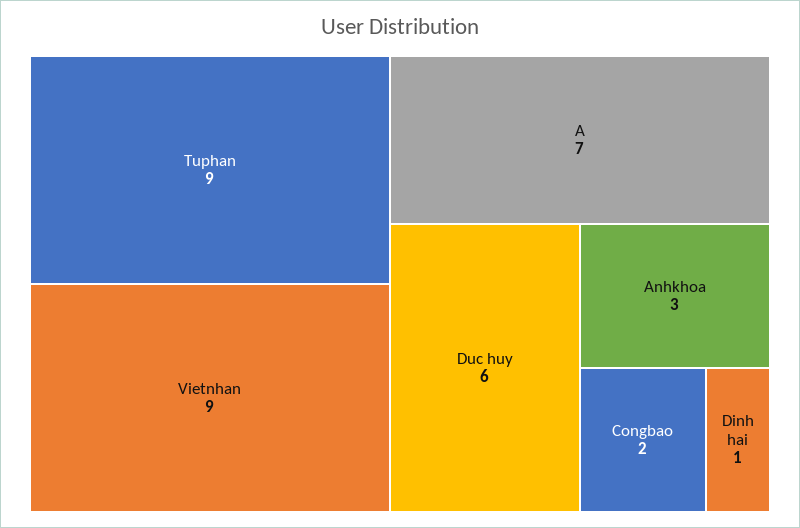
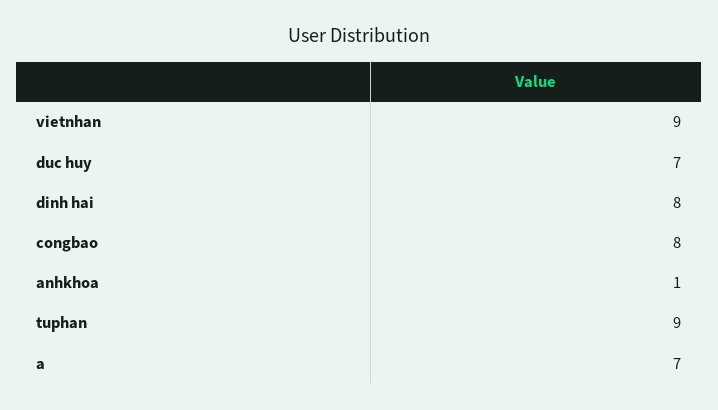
Duc huy: 6 -> 7
Anhkhoa: 3 -> 1
Congbao: 2 -> 8
Dinh hai: 1 -> 8

